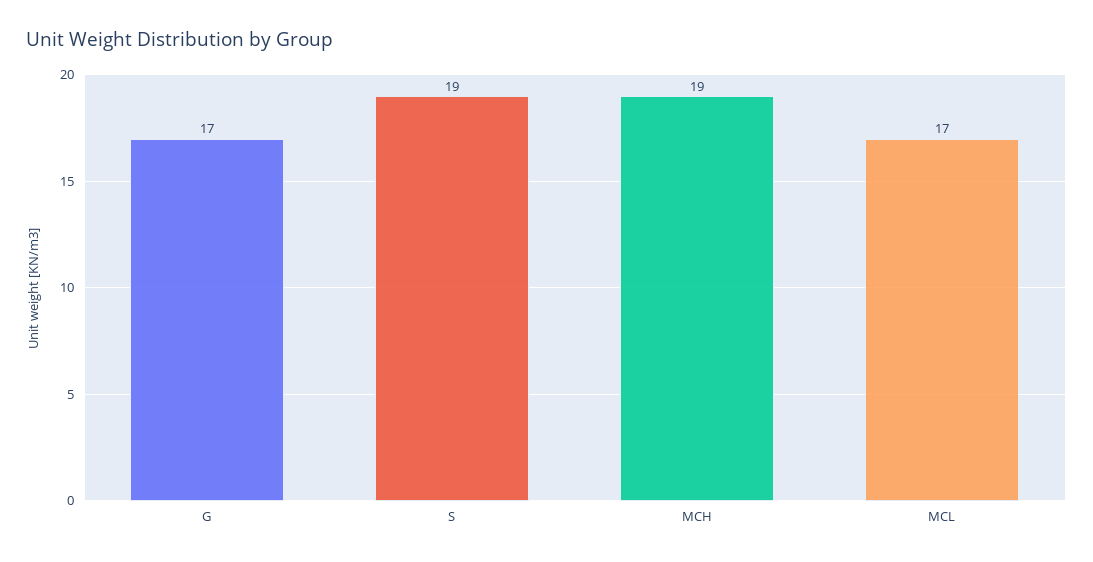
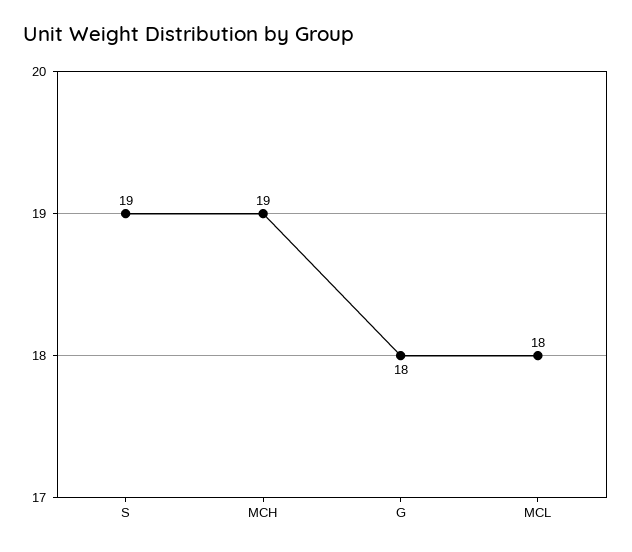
G: 17 -> 18
MCL: 17 -> 18

